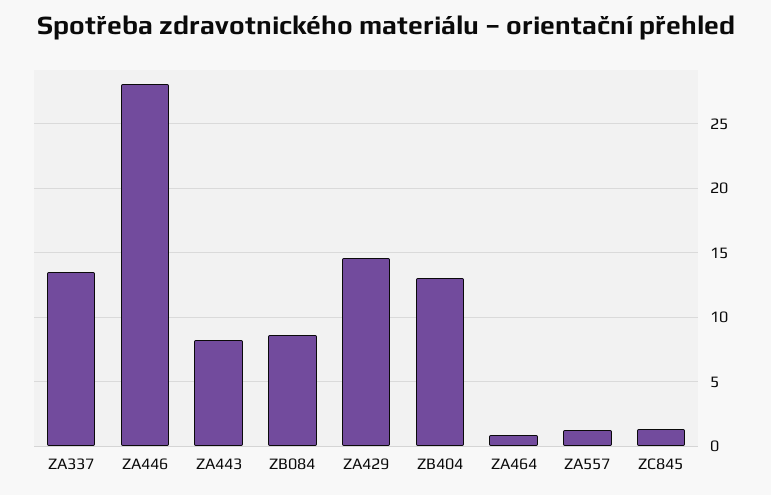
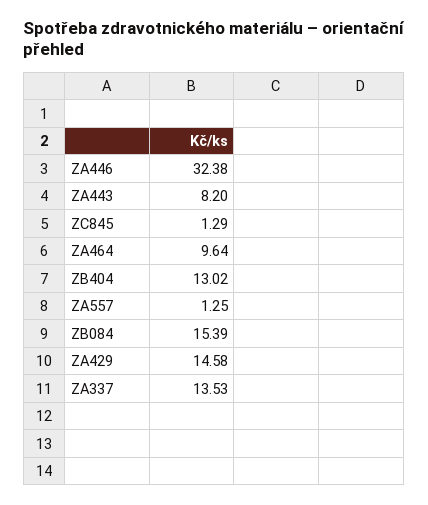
ZA446: 28 -> 32.38
ZB084: 8.5 -> 15.39
ZA464: 1 -> 9.64

